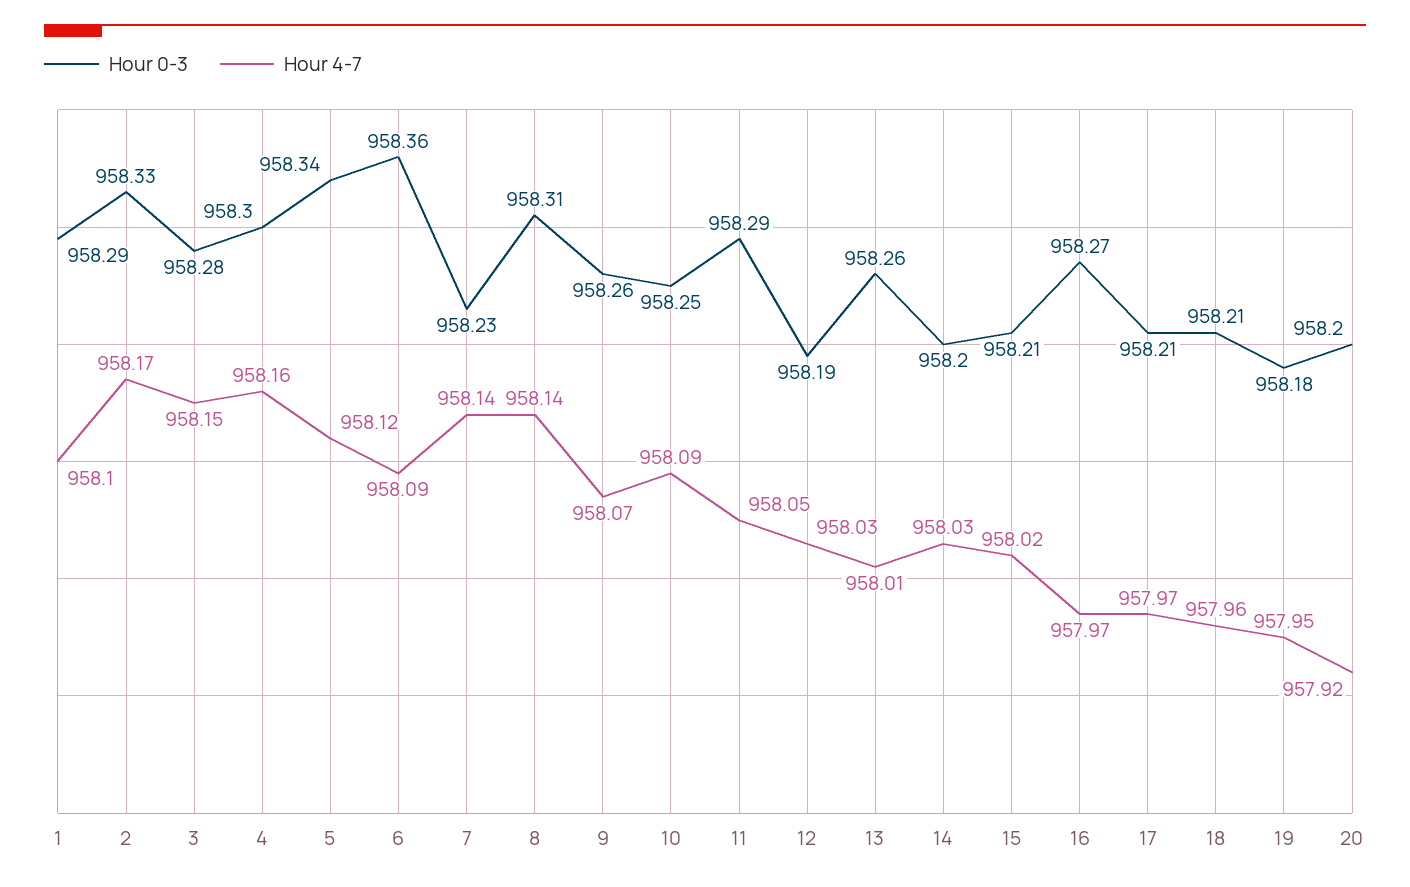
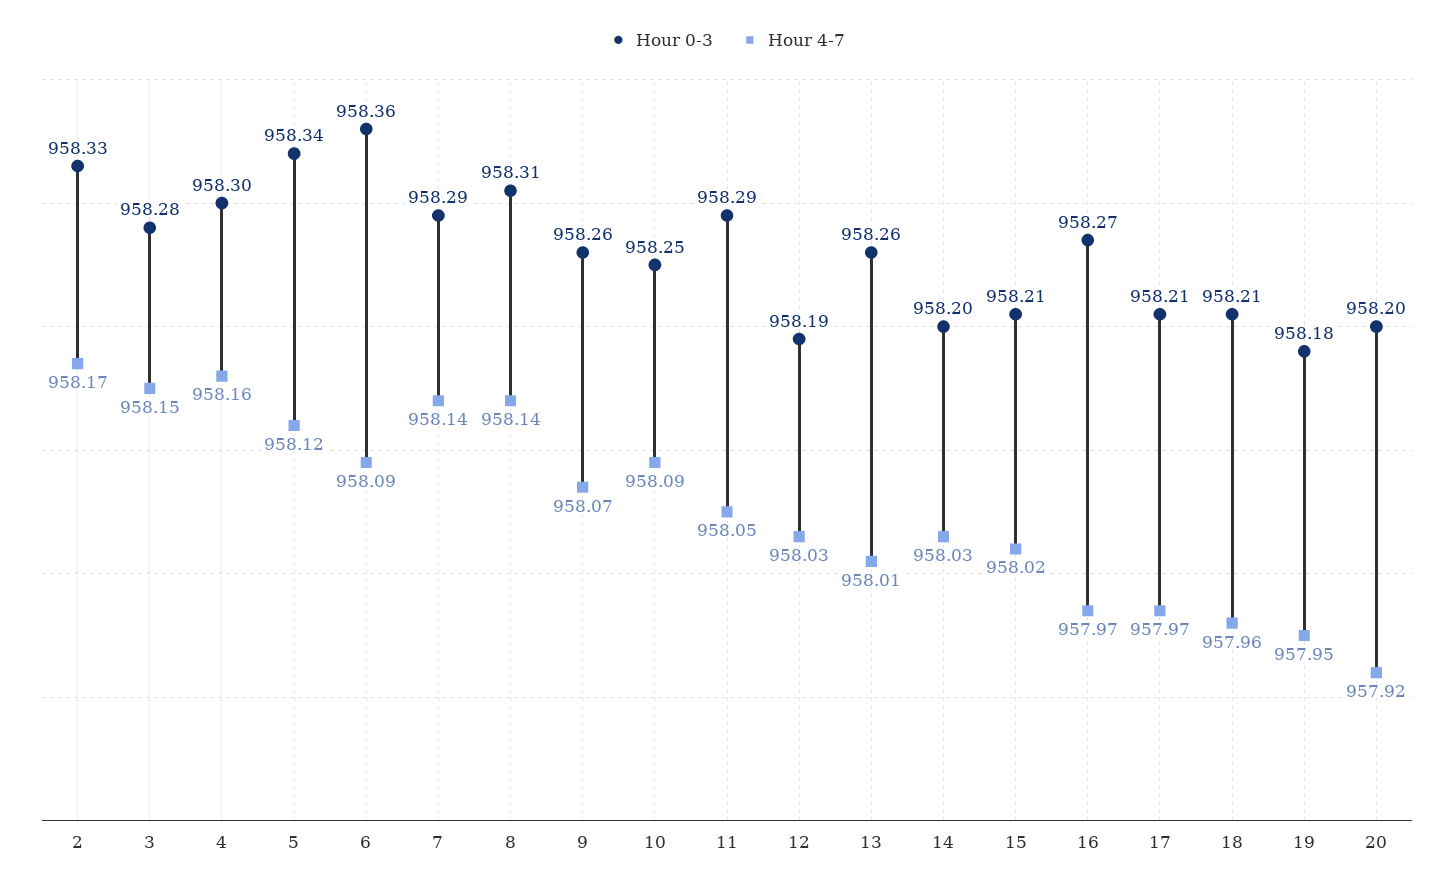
Hour 0-3, 1: 958.29 -> none
Hour 4-7, 1: 958.1 -> none
Hour 0-3, 7: 958.23 -> 958.29

